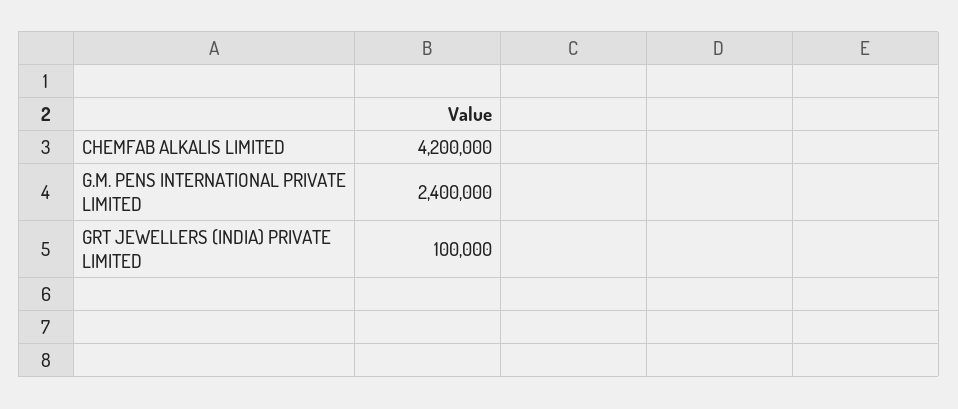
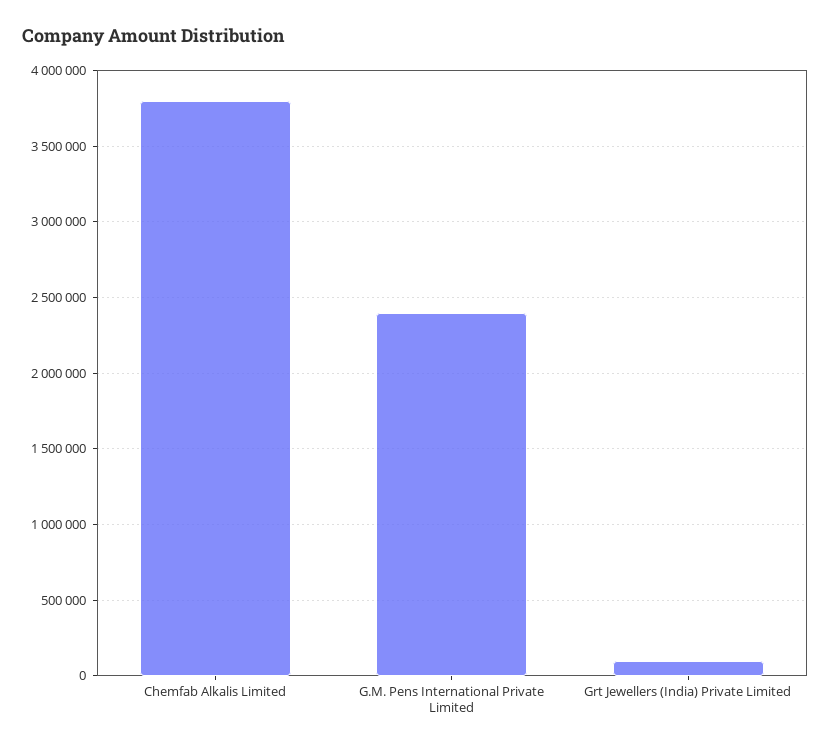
CHEMFAB ALKALIS LIMITED: 4200000 -> 3800000

